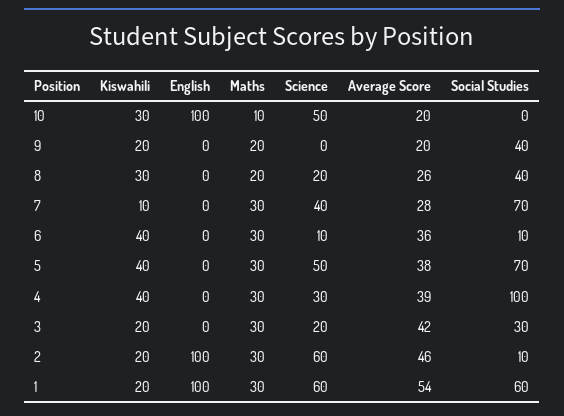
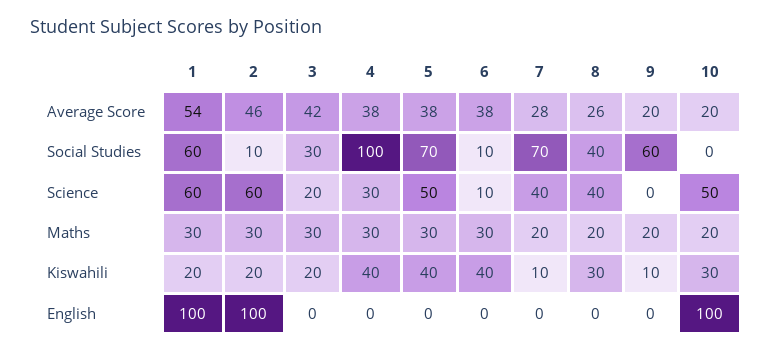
Maths, 10: 10 -> 20
Kiswahili, 9: 20 -> 10
Social Studies, 9: 40 -> 60
Science, 8: 20 -> 40
Maths, 7: 30 -> 20
Average Score, 6: 36 -> 38
Average Score, 4: 39 -> 38

